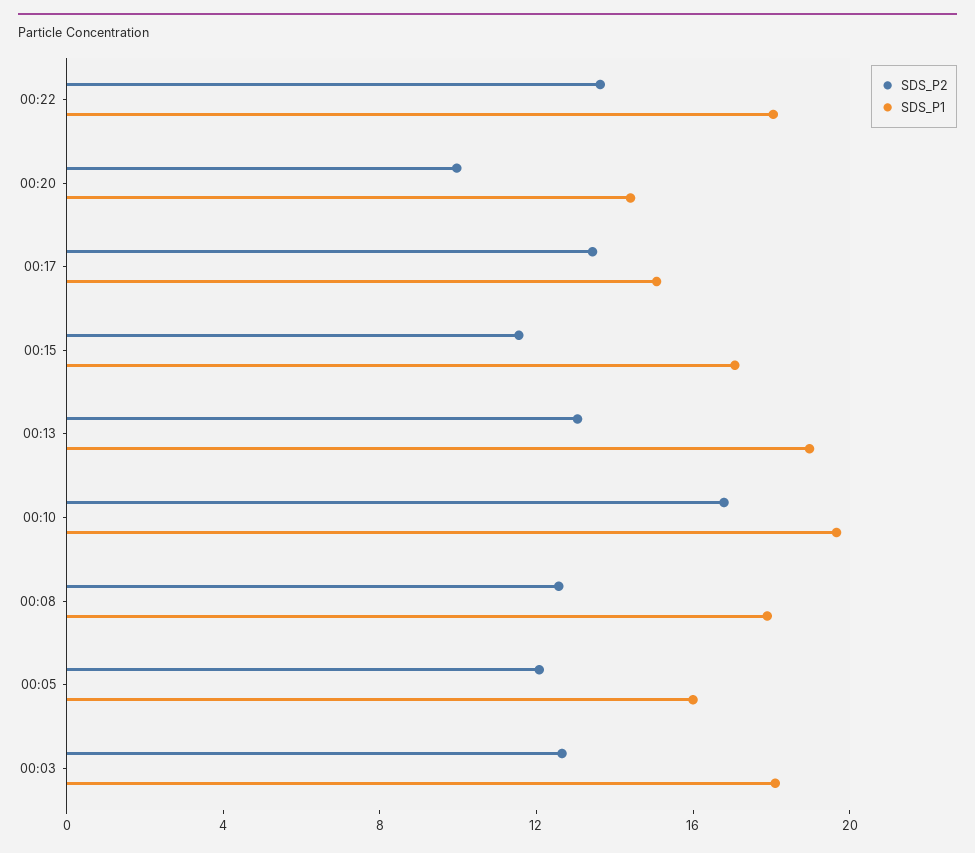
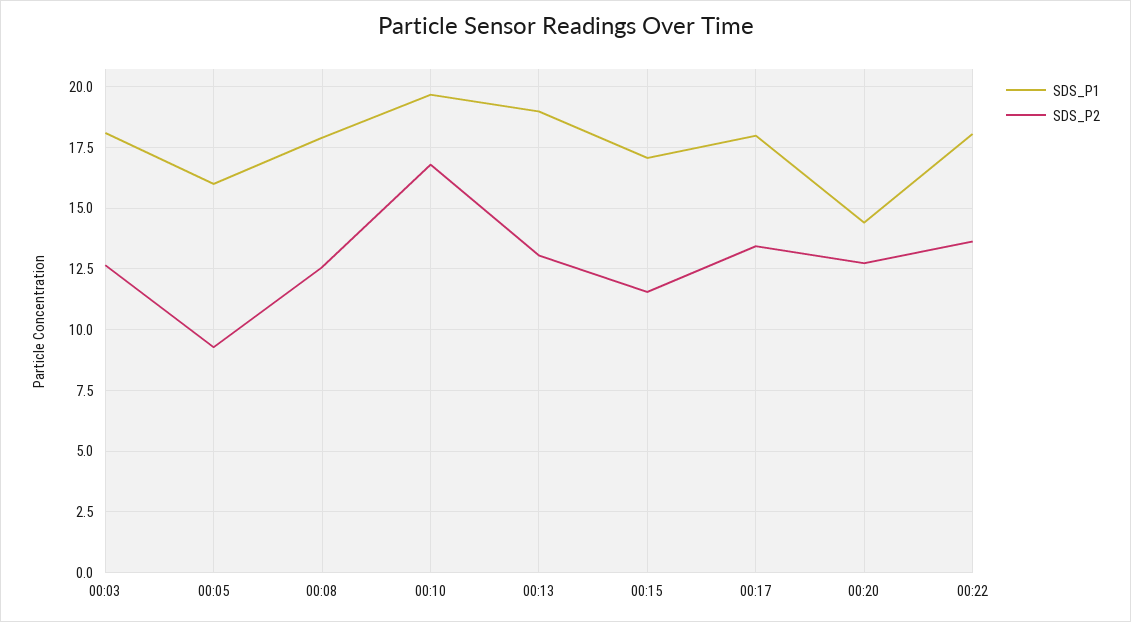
SDS_P2, 00:20: 10 -> 12.75
SDS_P1, 00:17: 15 -> 18
SDS_P2, 00:05: 12 -> 9.25

